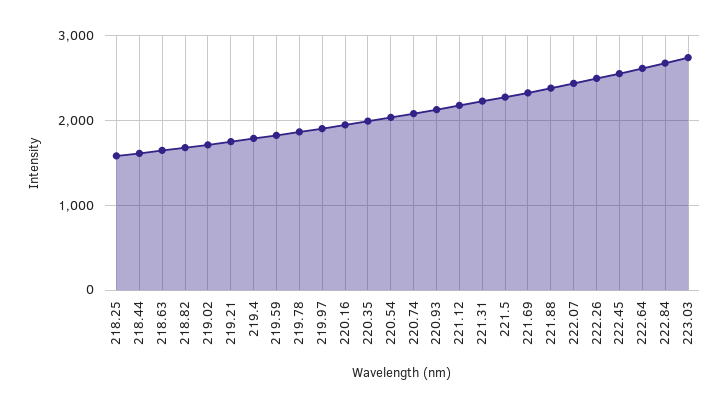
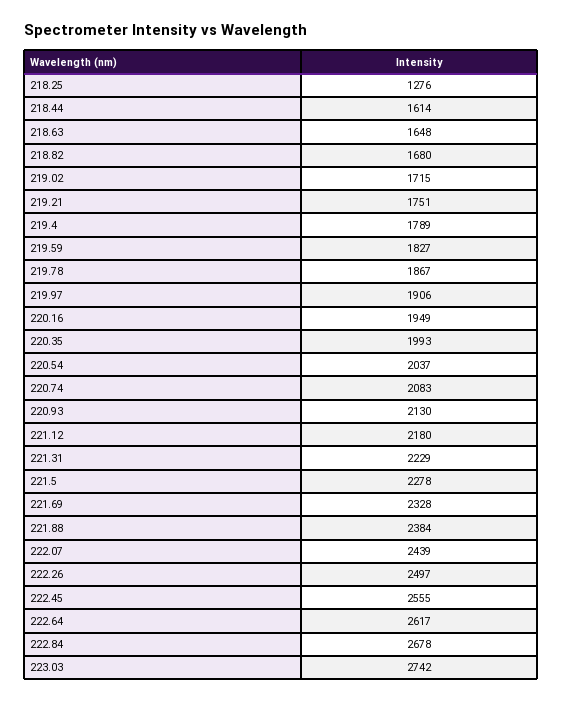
218.25: 1600 -> 1276

